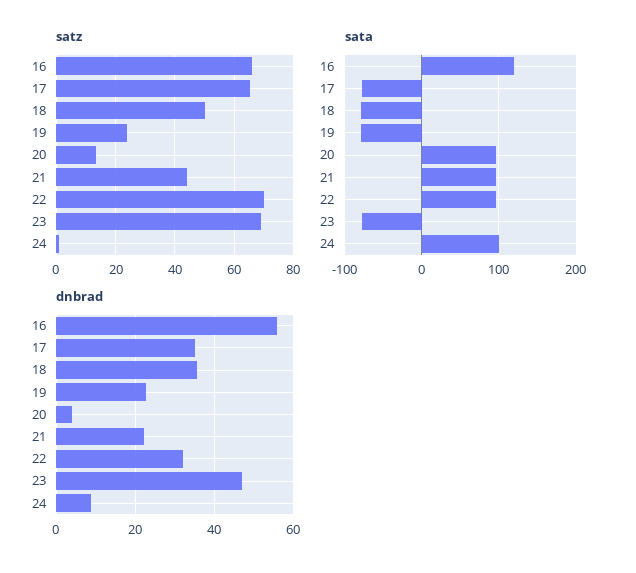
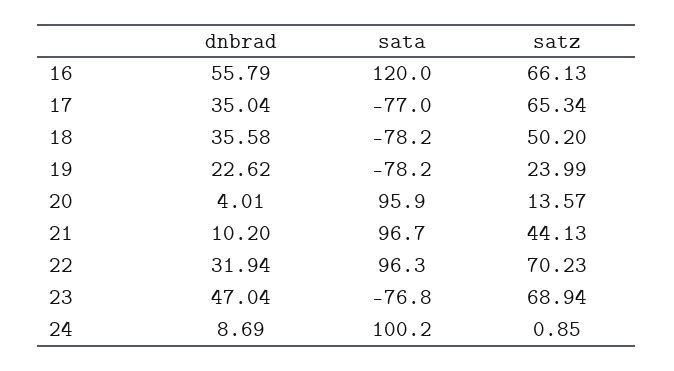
dnbrad, 21: 22 -> 10.2

